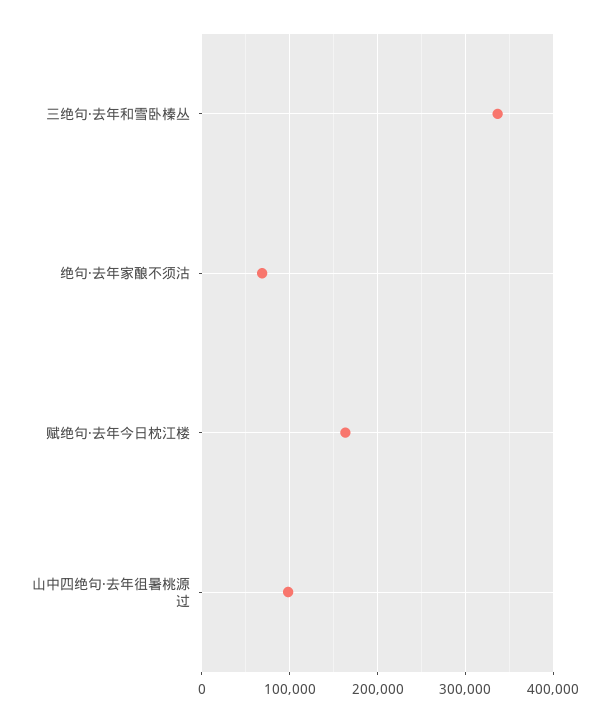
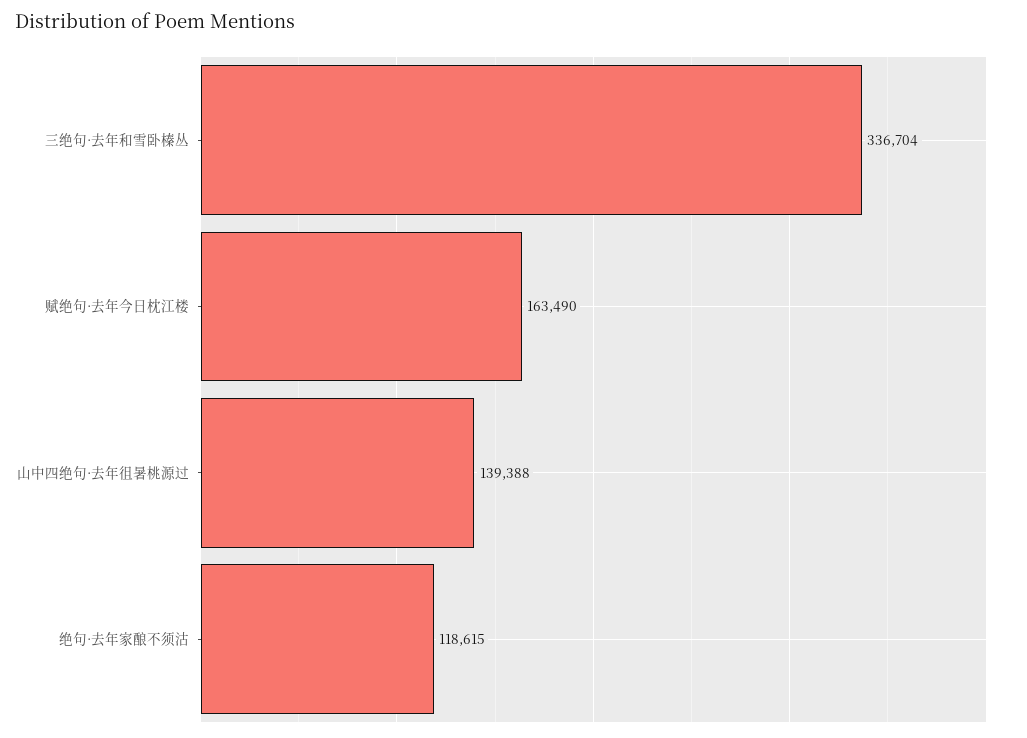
绝句·去年家酿不须沽: 70000 -> 118615
山中四绝句·去年徂暑桃源过: 100000 -> 139388

